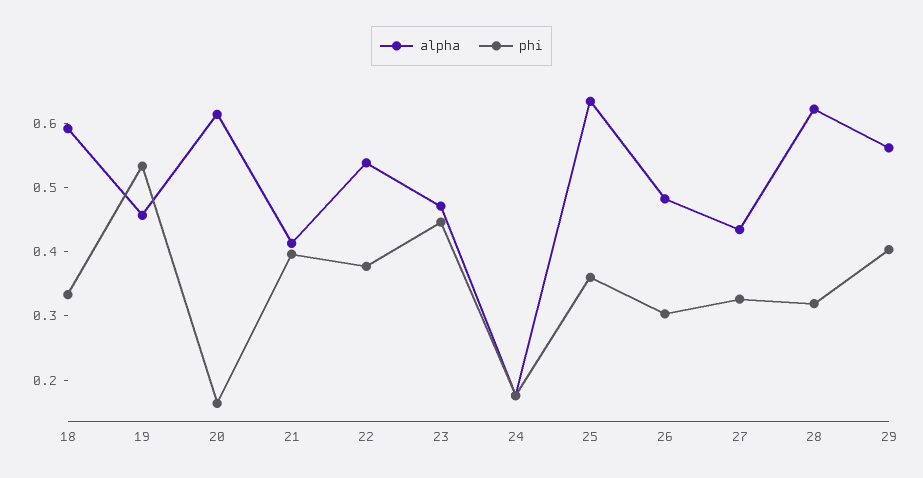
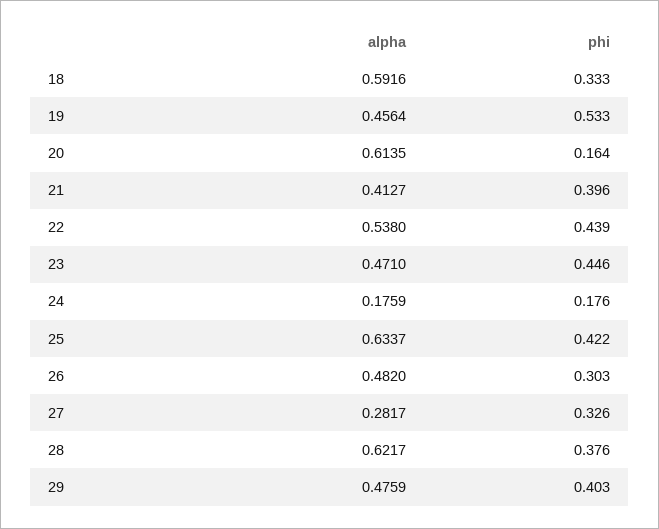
phi, 22: 0.38 -> 0.439
phi, 25: 0.36 -> 0.422
alpha, 27: 0.44 -> 0.2817
phi, 28: 0.32 -> 0.376
alpha, 29: 0.56 -> 0.4759

